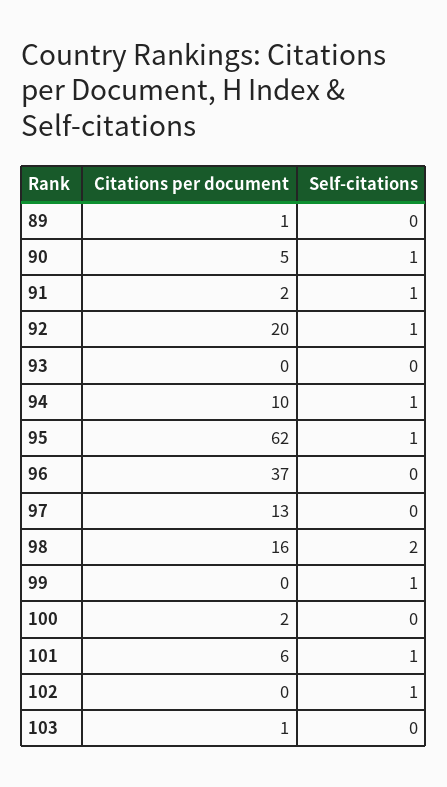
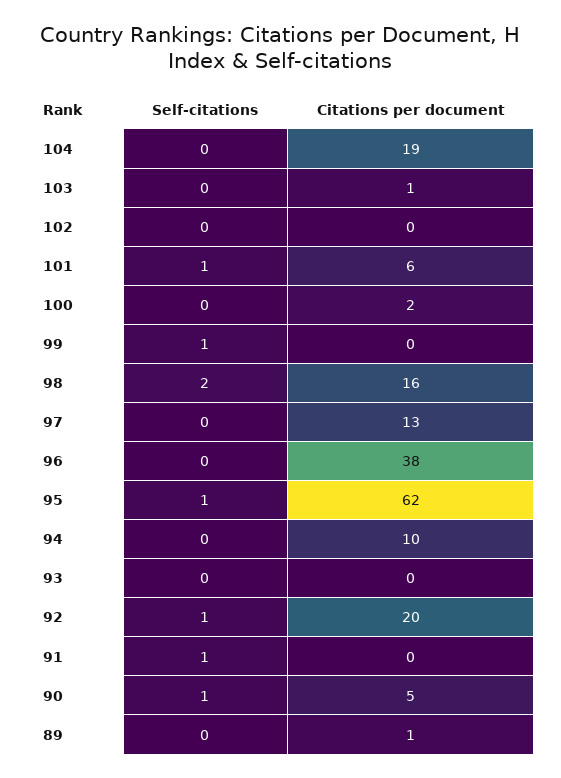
Citations per document, 91: 2 -> 0
Self-citations, 94: 1 -> 0
Citations per document, 96: 37 -> 38
Self-citations, 102: 1 -> 0
Self-citations, 104: none -> 0
Citations per document, 104: none -> 19

